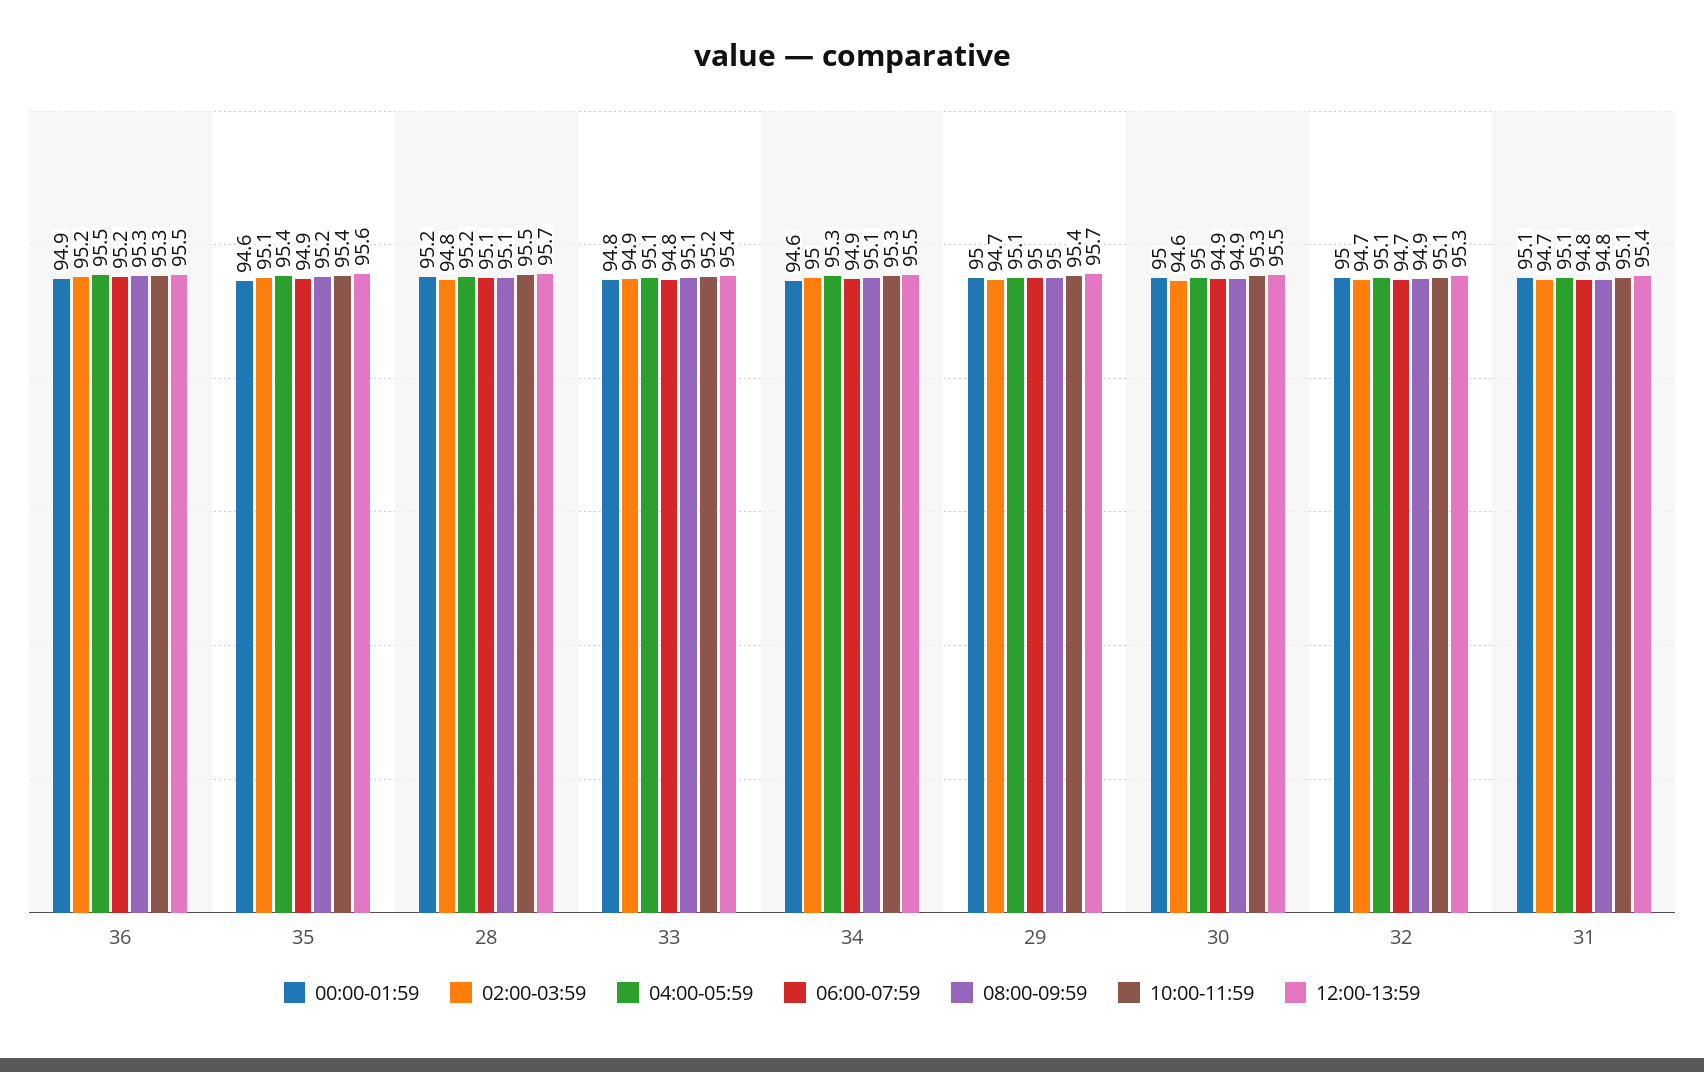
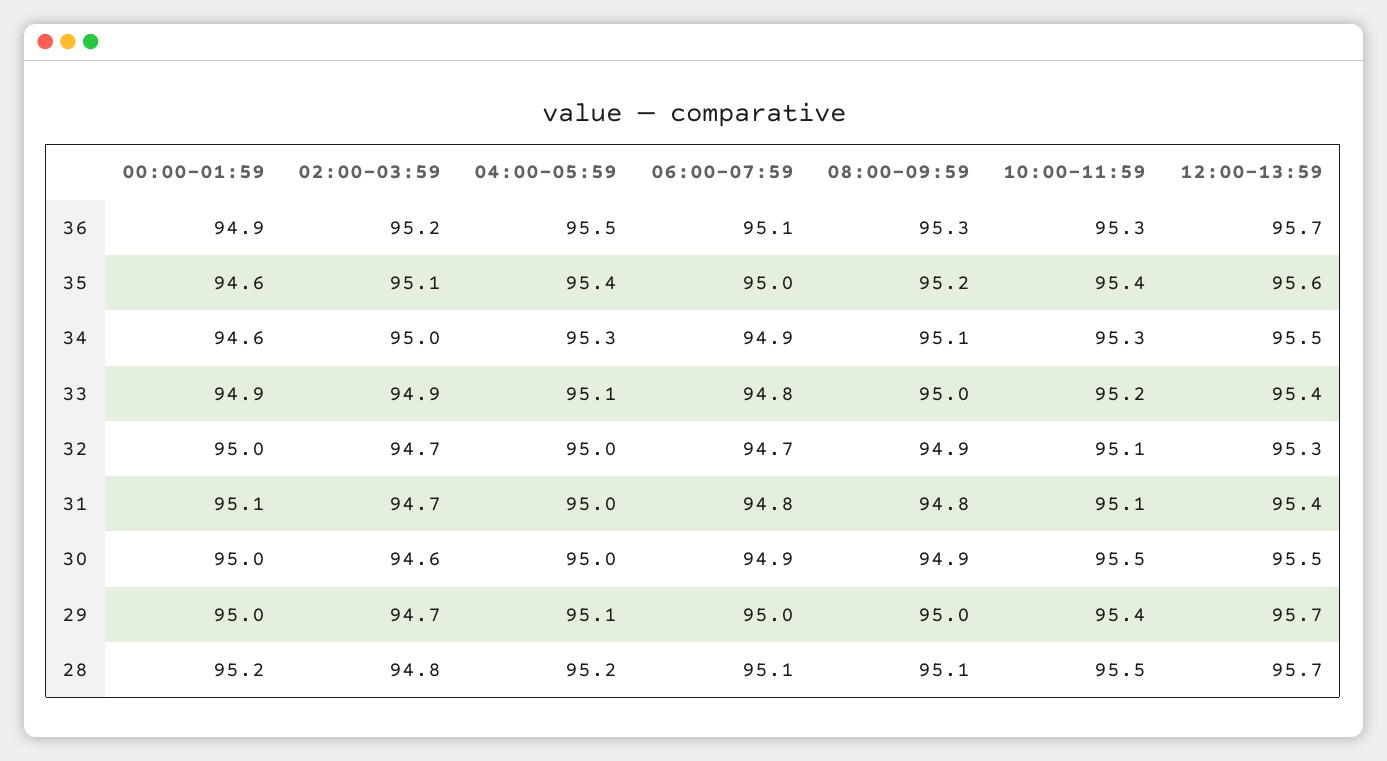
06:00-07:59, 36: 95.2 -> 95.1
12:00-13:59, 36: 95.5 -> 95.7
06:00-07:59, 35: 94.9 -> 95
00:00-01:59, 33: 94.8 -> 94.9
08:00-09:59, 33: 95.1 -> 95
10:00-11:59, 30: 95.3 -> 95.5
04:00-05:59, 32: 95.1 -> 95
04:00-05:59, 31: 95.1 -> 95

